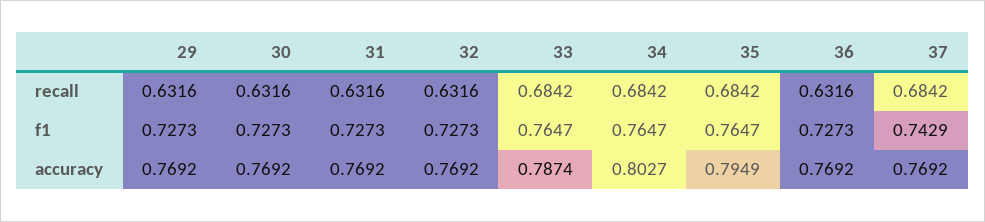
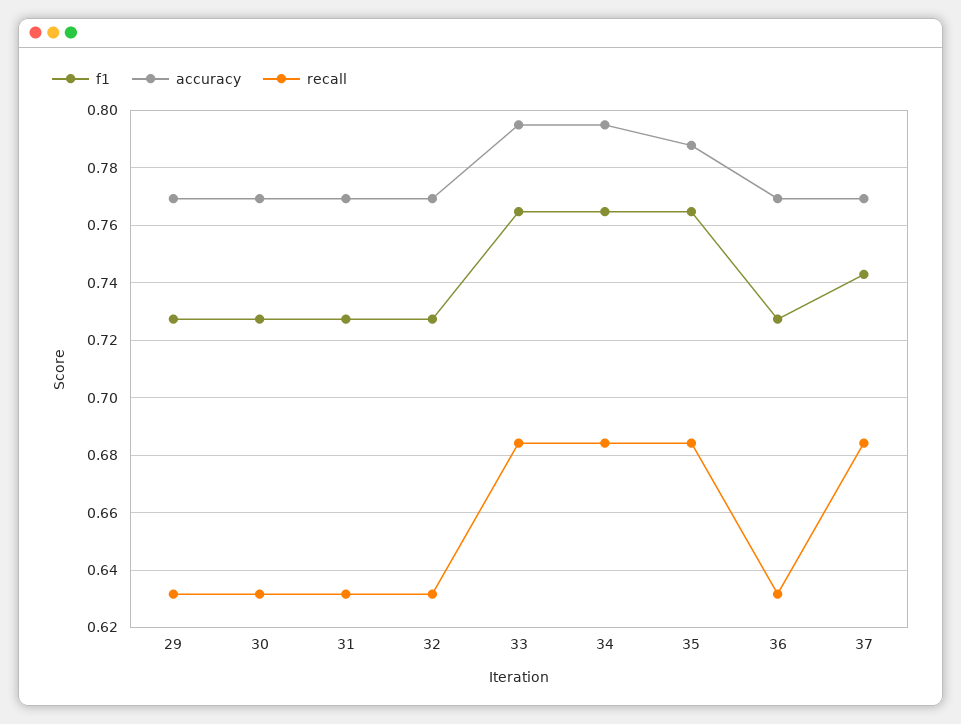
accuracy, 33: 0.7874 -> 0.795
accuracy, 34: 0.8027 -> 0.795
accuracy, 35: 0.7949 -> 0.7875

